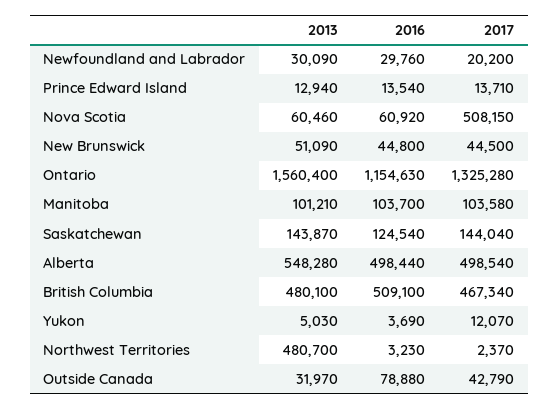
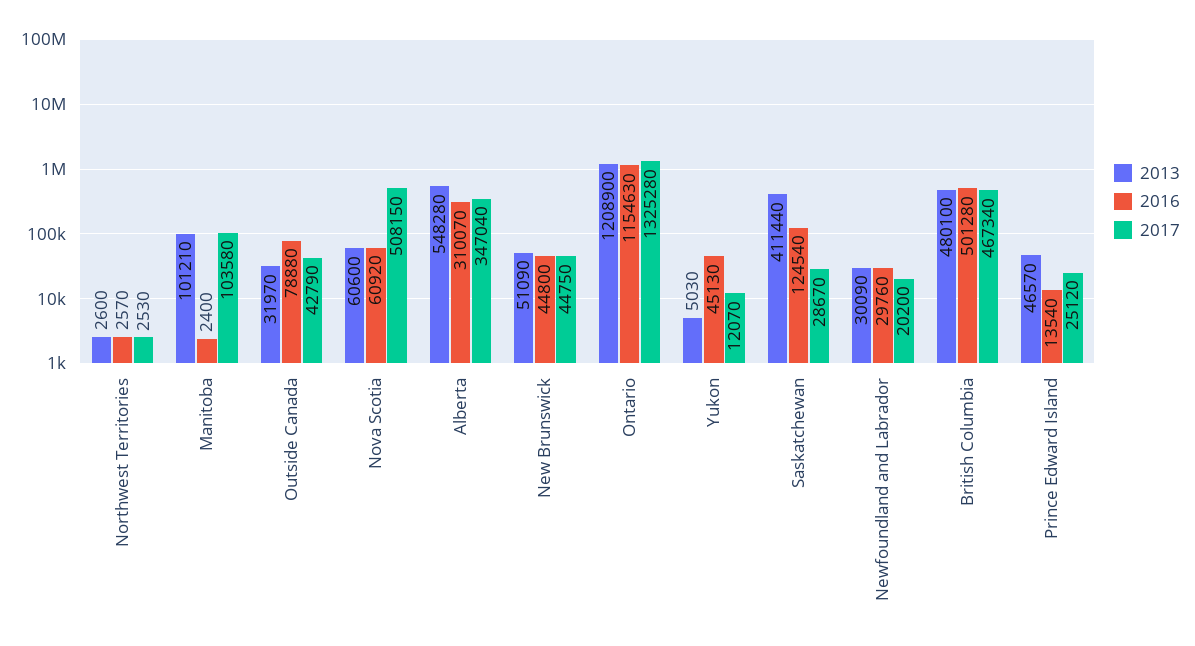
2013, Prince Edward Island: 12940 -> 46570
2017, Prince Edward Island: 13710 -> 25120
2013, Nova Scotia: 60460 -> 60600
2017, New Brunswick: 44500 -> 44750
2013, Ontario: 1560400 -> 1208900
2016, Manitoba: 103700 -> 2400
2013, Saskatchewan: 143870 -> 411440
2017, Saskatchewan: 144040 -> 28670
2016, Alberta: 498440 -> 310070
2017, Alberta: 498540 -> 347040
2016, British Columbia: 509100 -> 501280
2016, Yukon: 3690 -> 45130
2013, Northwest Territories: 480700 -> 2600
2016, Northwest Territories: 3230 -> 2570
2017, Northwest Territories: 2370 -> 2530

